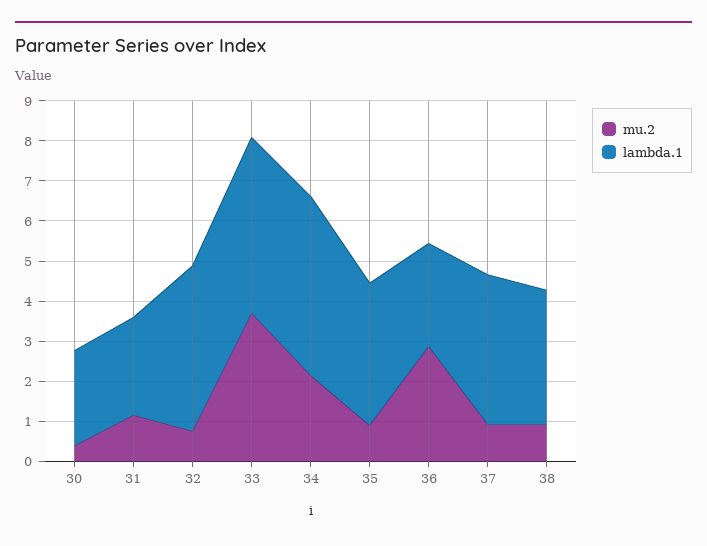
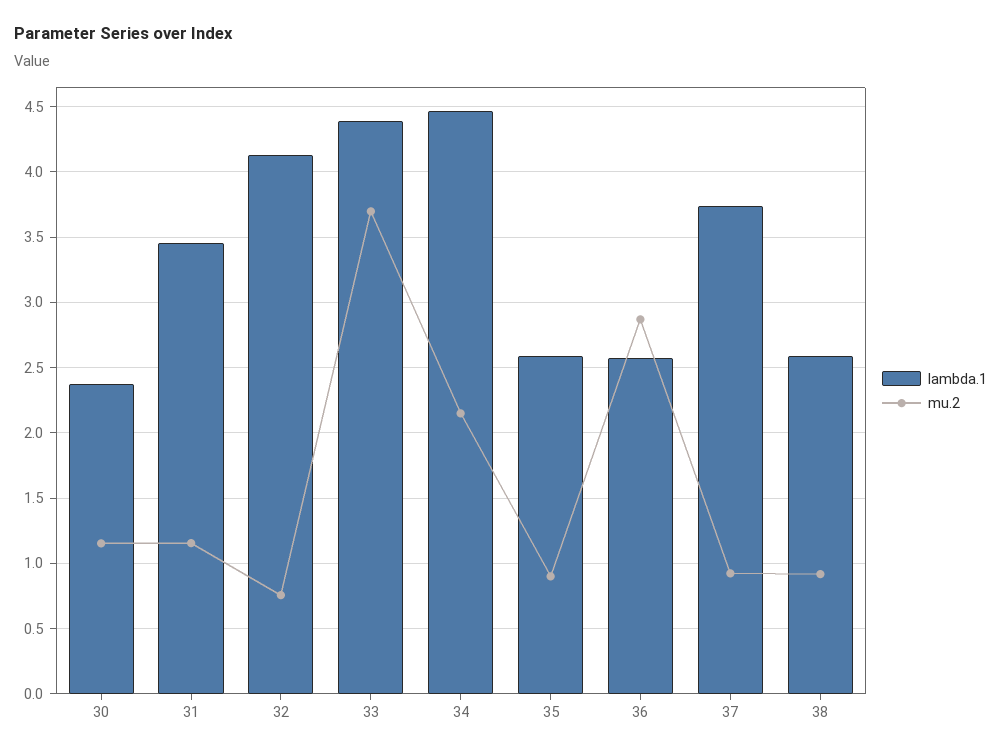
mu.2, 30: 0.4 -> 1.15
lambda.1, 31: 2.4 -> 3.45
lambda.1, 35: 3.6 -> 2.6
lambda.1, 38: 3.4 -> 2.6

